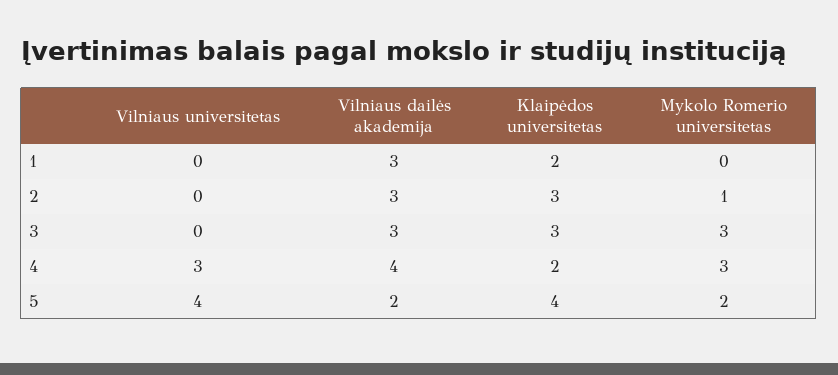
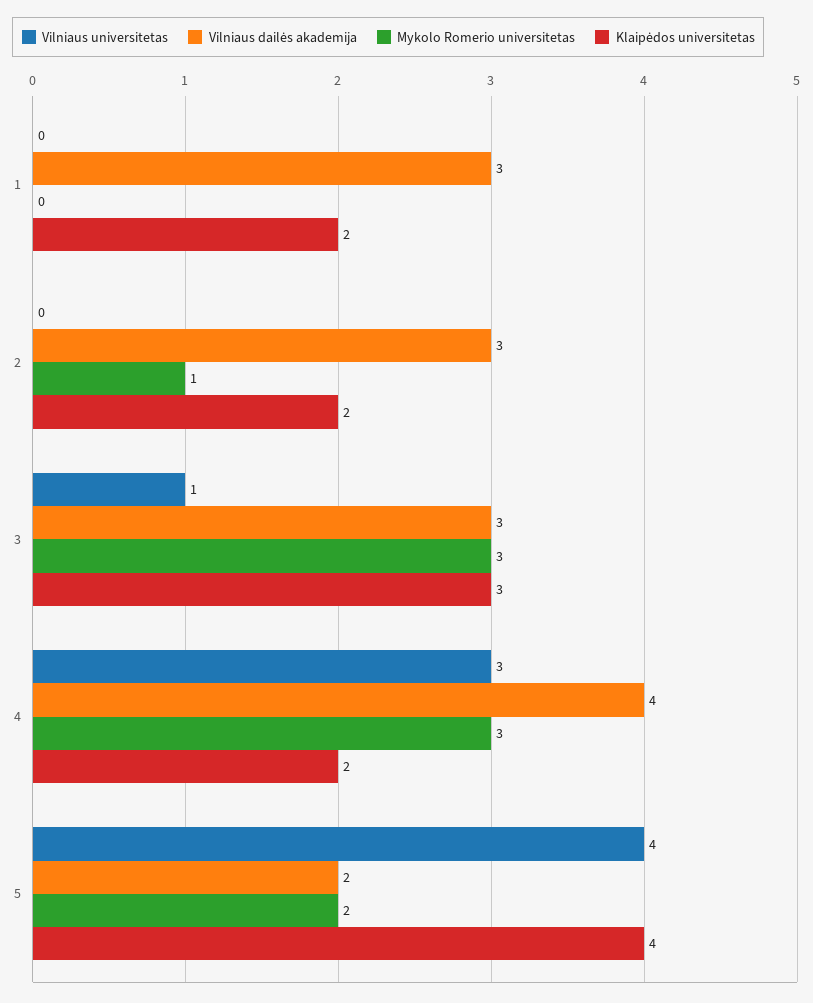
Klaipėdos universitetas, 2: 3 -> 2
Vilniaus universitetas, 3: 0 -> 1

